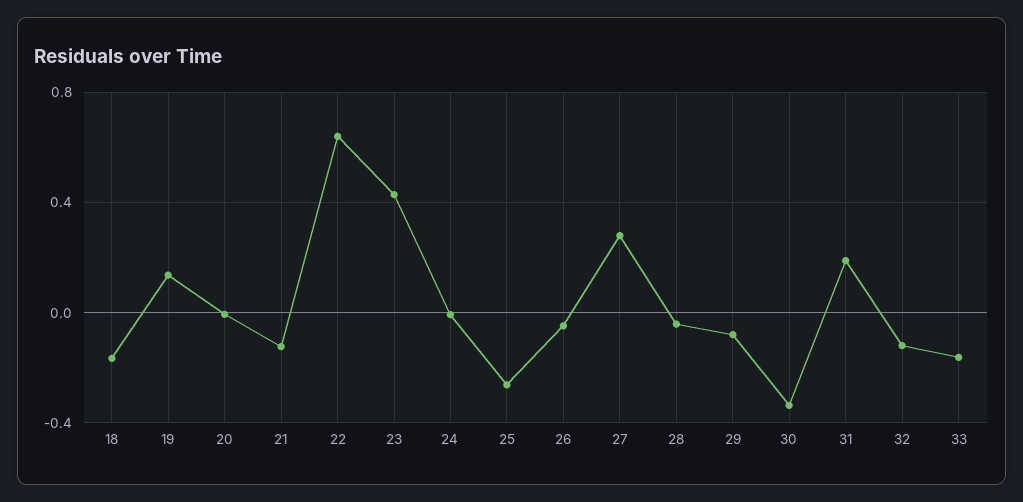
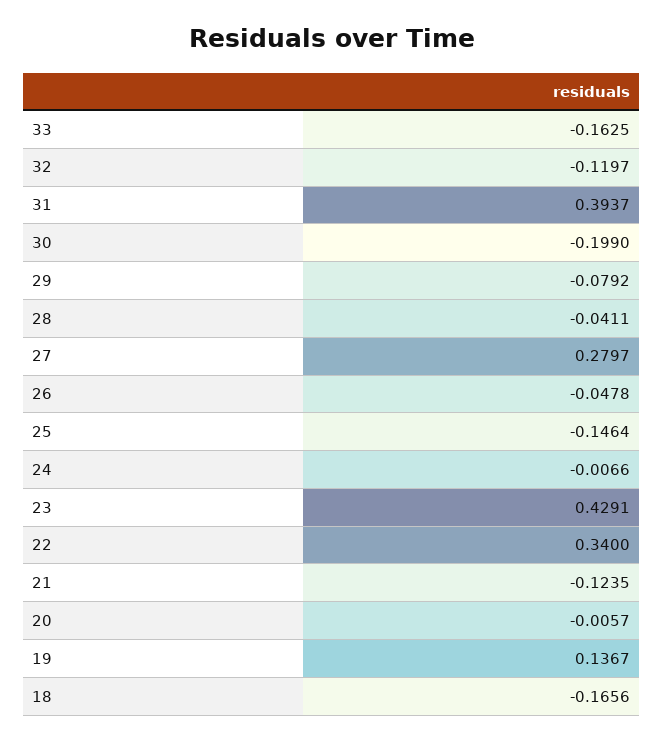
22: 0.65 -> 0.34
25: -0.25 -> -0.1464
30: -0.35 -> -0.199
31: 0.2 -> 0.3937

